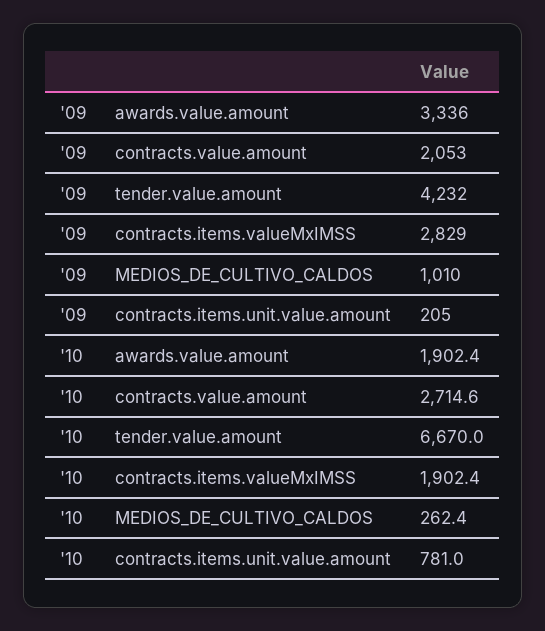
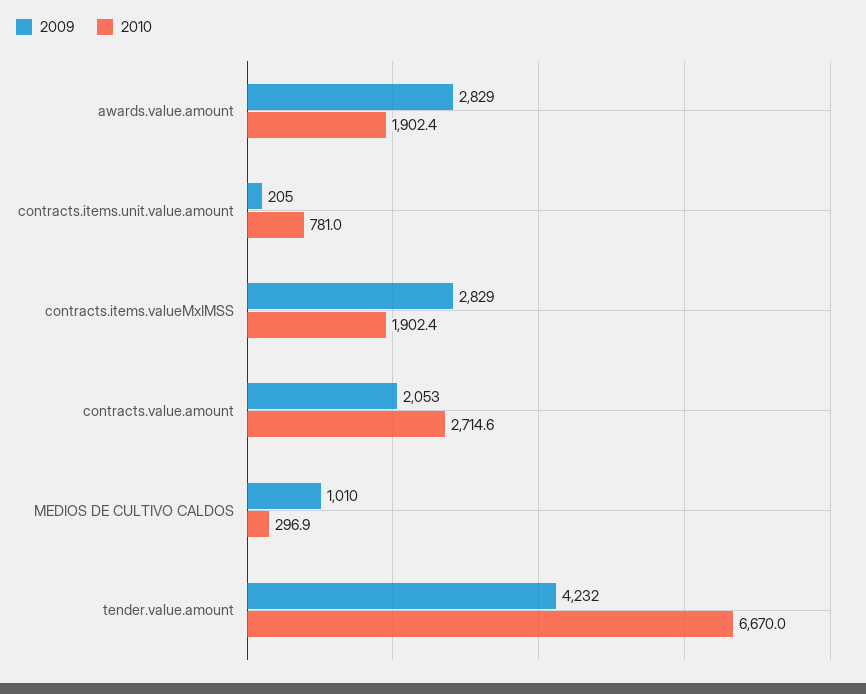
'09, awards.value.amount: 3336 -> 2829
'10, MEDIOS_DE_CULTIVO_CALDOS: 262.4 -> 296.9

